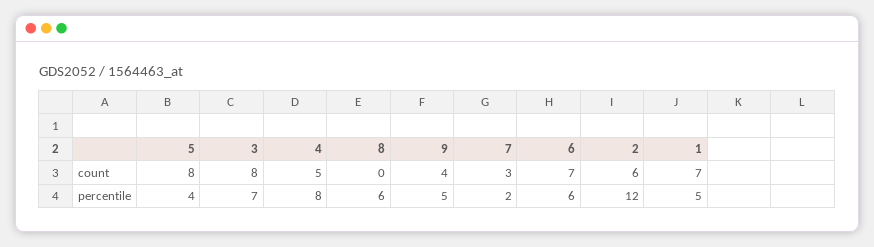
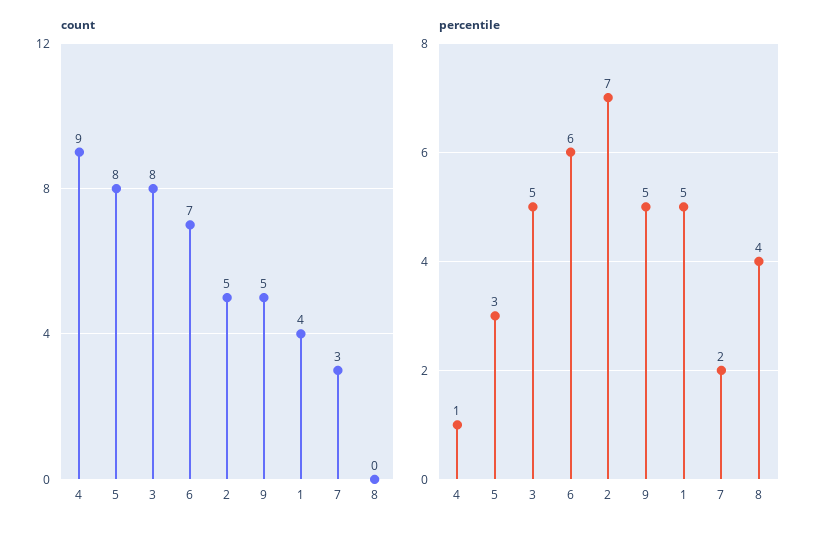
count, 4: 5 -> 9
count, 9: 4 -> 5
count, 2: 6 -> 5
count, 1: 7 -> 4
percentile, 5: 4 -> 3
percentile, 3: 7 -> 5
percentile, 4: 8 -> 1
percentile, 8: 6 -> 4
percentile, 2: 12 -> 7

